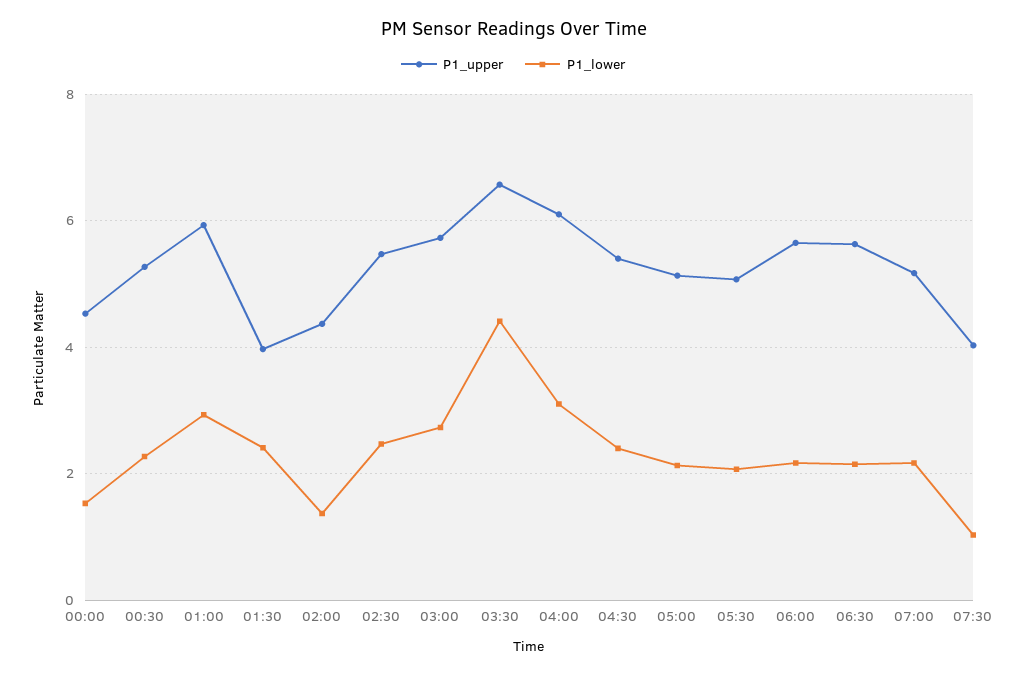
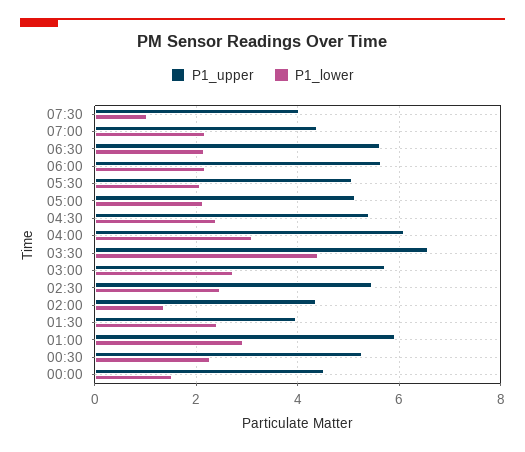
P1_upper, 07:00: 5.2 -> 4.4

